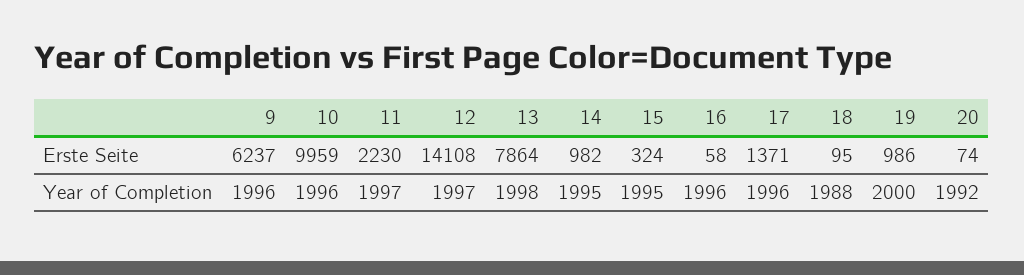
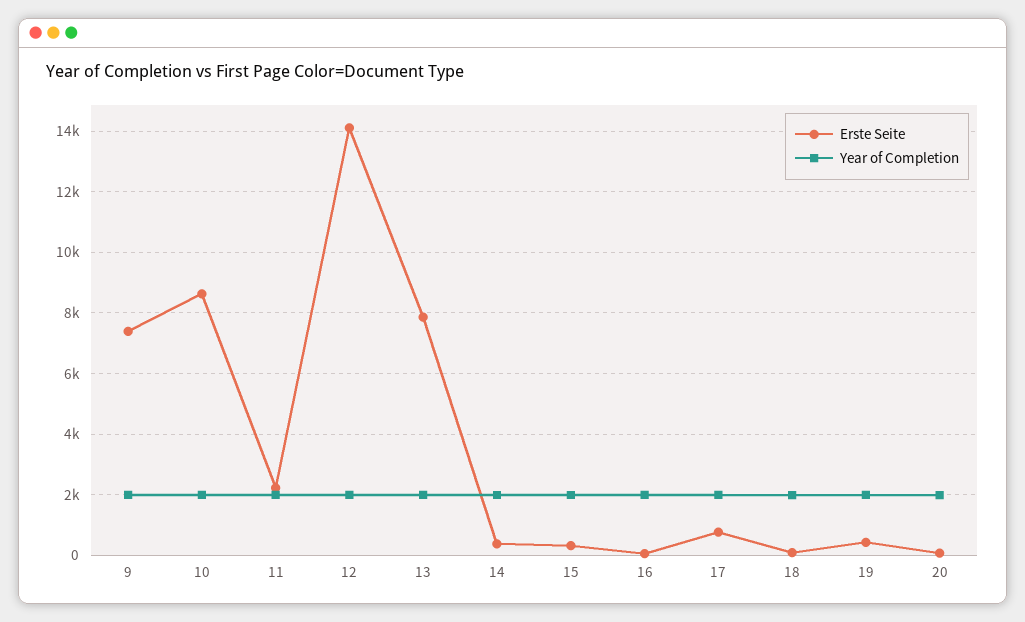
Erste Seite, 9: 6237 -> 7400
Erste Seite, 10: 9959 -> 8600
Erste Seite, 14: 982 -> 400
Erste Seite, 17: 1371 -> 800
Erste Seite, 19: 986 -> 400

